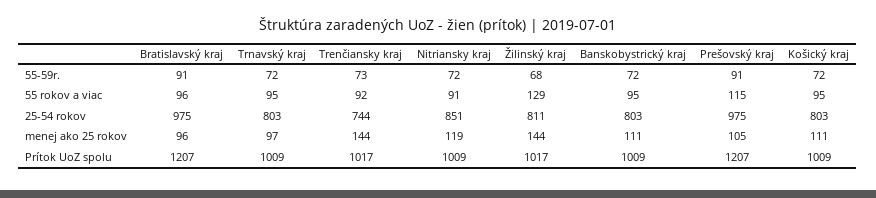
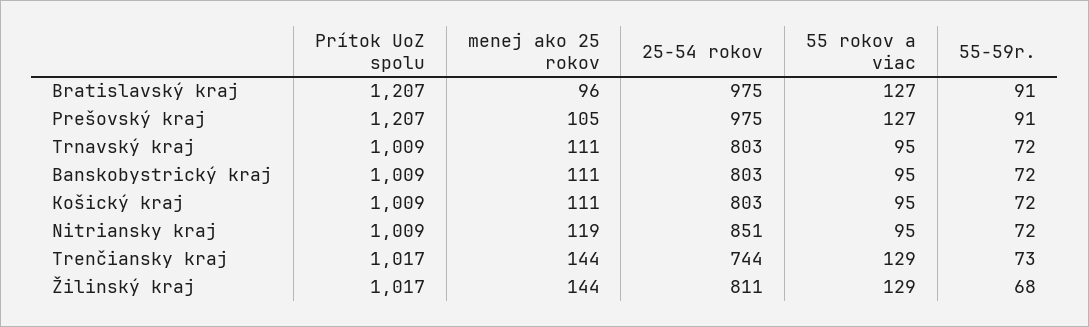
Bratislavský kraj, 55 rokov a viac: 96 -> 127
Trenčiansky kraj, 55 rokov a viac: 92 -> 129
Nitriansky kraj, 55 rokov a viac: 91 -> 95
Prešovský kraj, 55 rokov a viac: 115 -> 127
Trnavský kraj, menej ako 25 rokov: 97 -> 111

